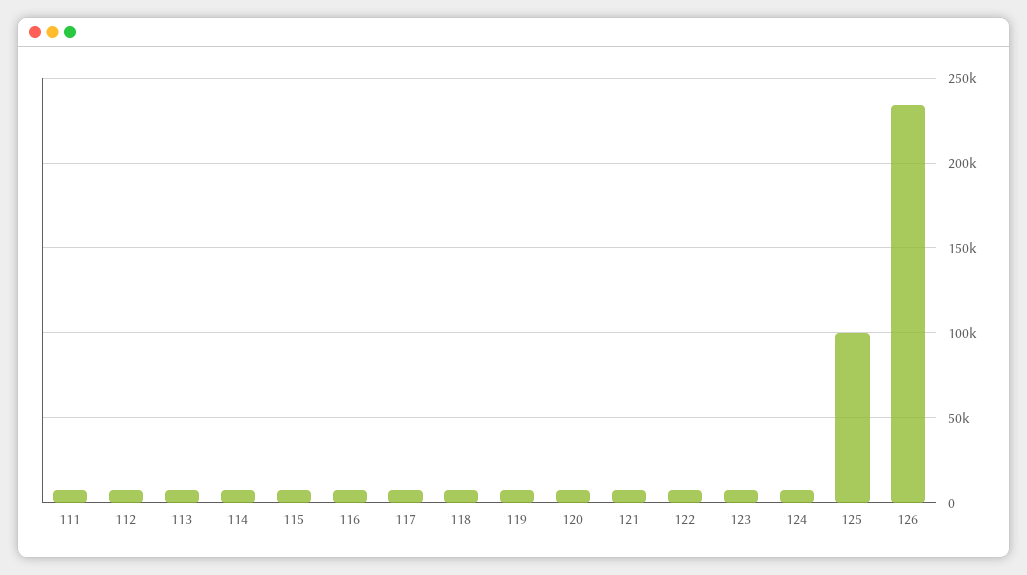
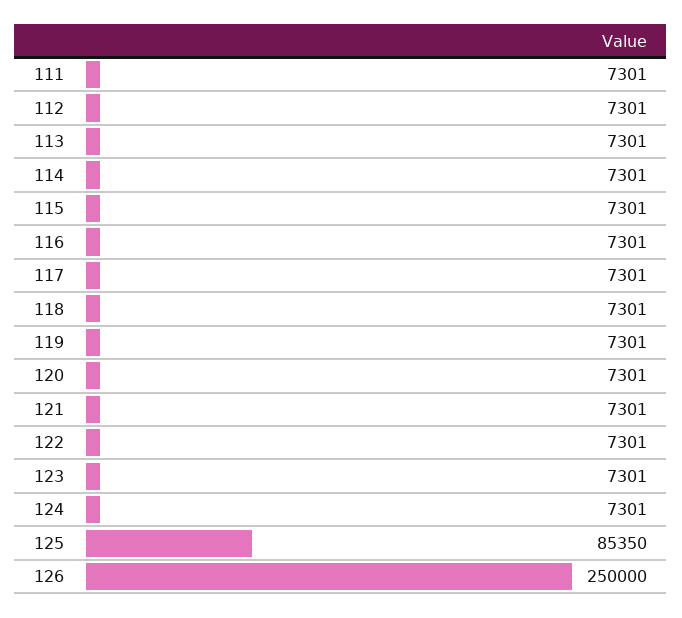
125: 100000 -> 85350
126: 235000 -> 250000

